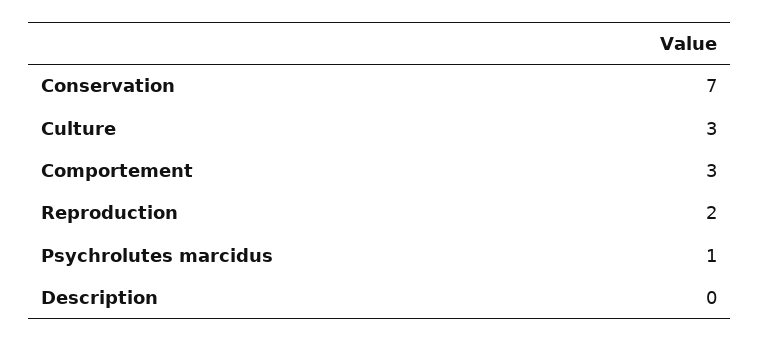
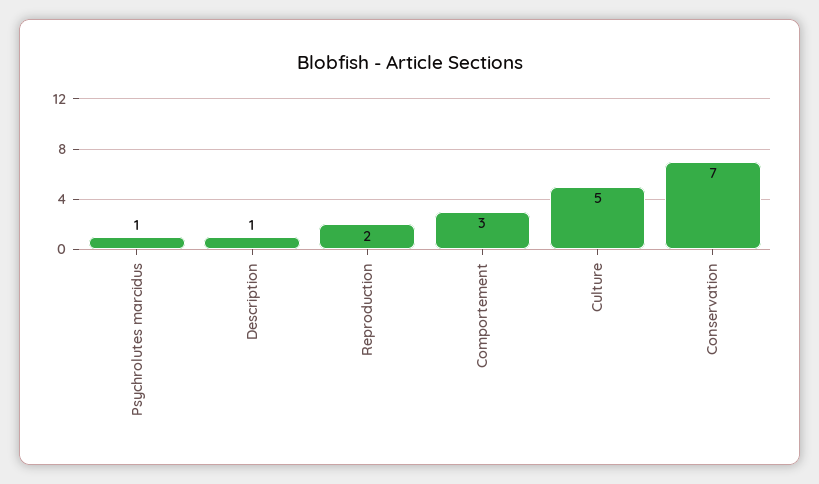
Culture: 3 -> 5
Description: 0 -> 1

